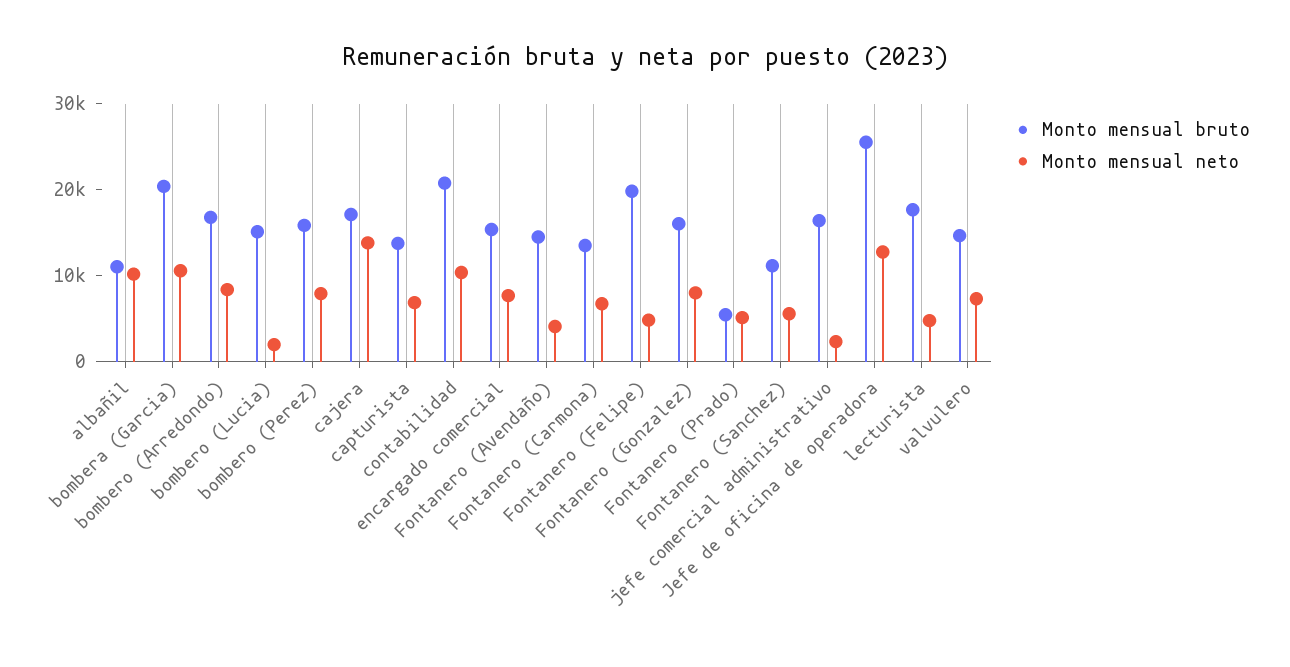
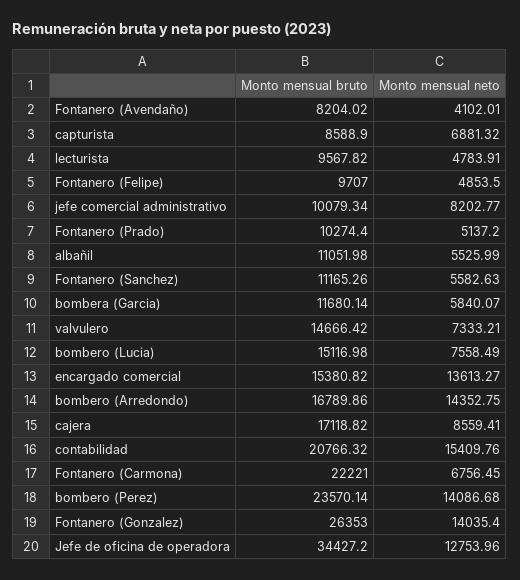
Monto mensual neto, albañil: 10000 -> 5525.99
Monto mensual bruto, bombera (Garcia): 20000 -> 11680.14
Monto mensual neto, bombera (Garcia): 10000 -> 5840.07
Monto mensual neto, bombero (Arredondo): 8000 -> 14352.75
Monto mensual neto, bombero (Lucia): 2000 -> 7558.49
Monto mensual bruto, bombero (Perez): 16000 -> 23570.14
Monto mensual neto, bombero (Perez): 8000 -> 14086.68
Monto mensual neto, cajera: 14000 -> 8559.41
Monto mensual bruto, capturista: 14000 -> 8588.9
Monto mensual neto, contabilidad: 10000 -> 15409.76
Monto mensual neto, encargado comercial: 8000 -> 13613.27
Monto mensual bruto, Fontanero (Avendaño): 14000 -> 8204.02
Monto mensual bruto, Fontanero (Carmona): 14000 -> 22221
Monto mensual bruto, Fontanero (Felipe): 20000 -> 9707
Monto mensual bruto, Fontanero (Gonzalez): 16000 -> 26353
Monto mensual neto, Fontanero (Gonzalez): 8000 -> 14035.4
Monto mensual bruto, Fontanero (Prado): 6000 -> 10274.4
Monto mensual bruto, jefe comercial administrativo: 16000 -> 10079.34
Monto mensual neto, jefe comercial administrativo: 2000 -> 8202.77
Monto mensual bruto, Jefe de oficina de operadora: 26000 -> 34427.2
Monto mensual bruto, lecturista: 18000 -> 9567.82

